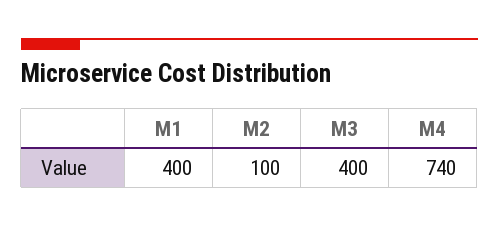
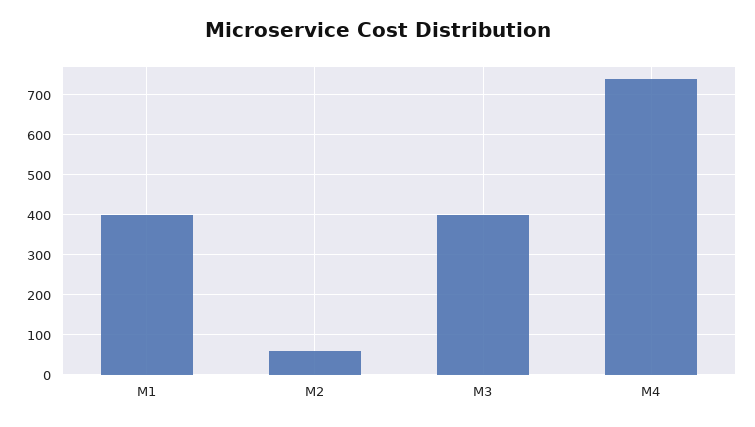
M2: 100 -> 60

